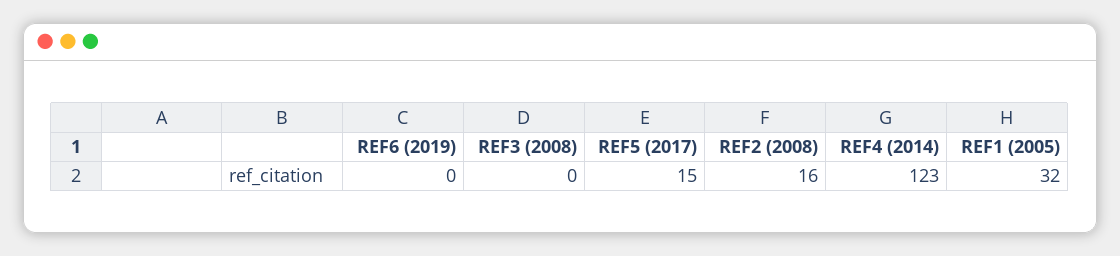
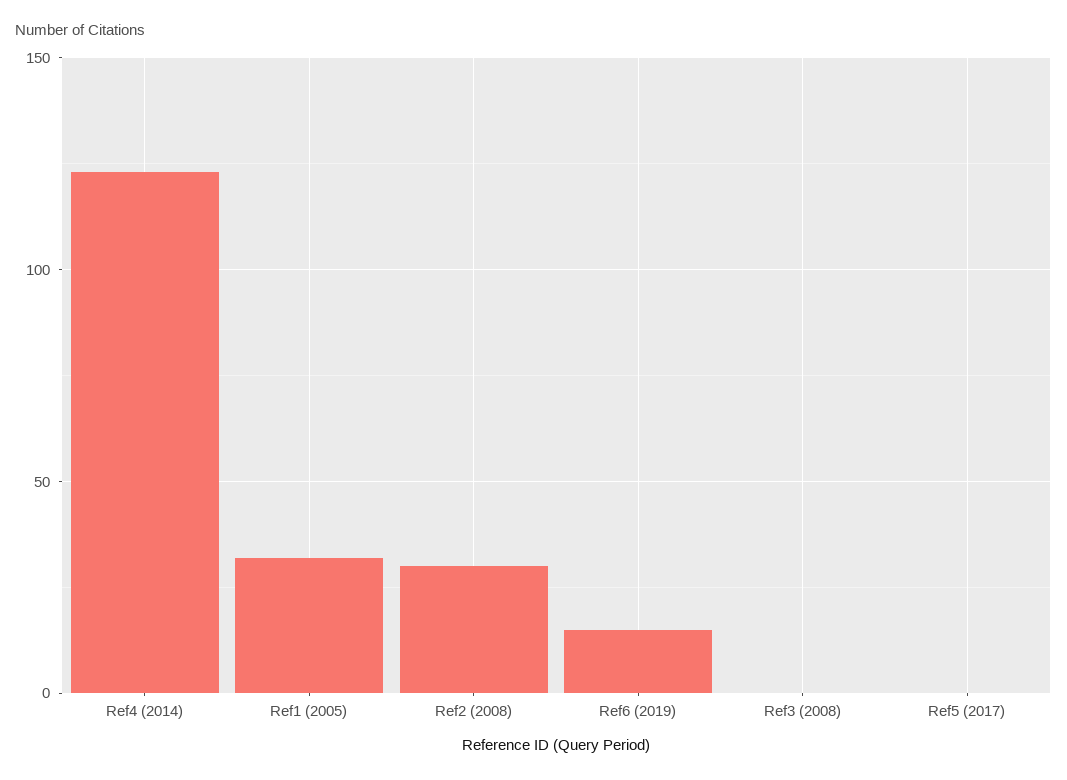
REF6 (2019): 0 -> 15
REF5 (2017): 15 -> 0
REF2 (2008): 16 -> 30

